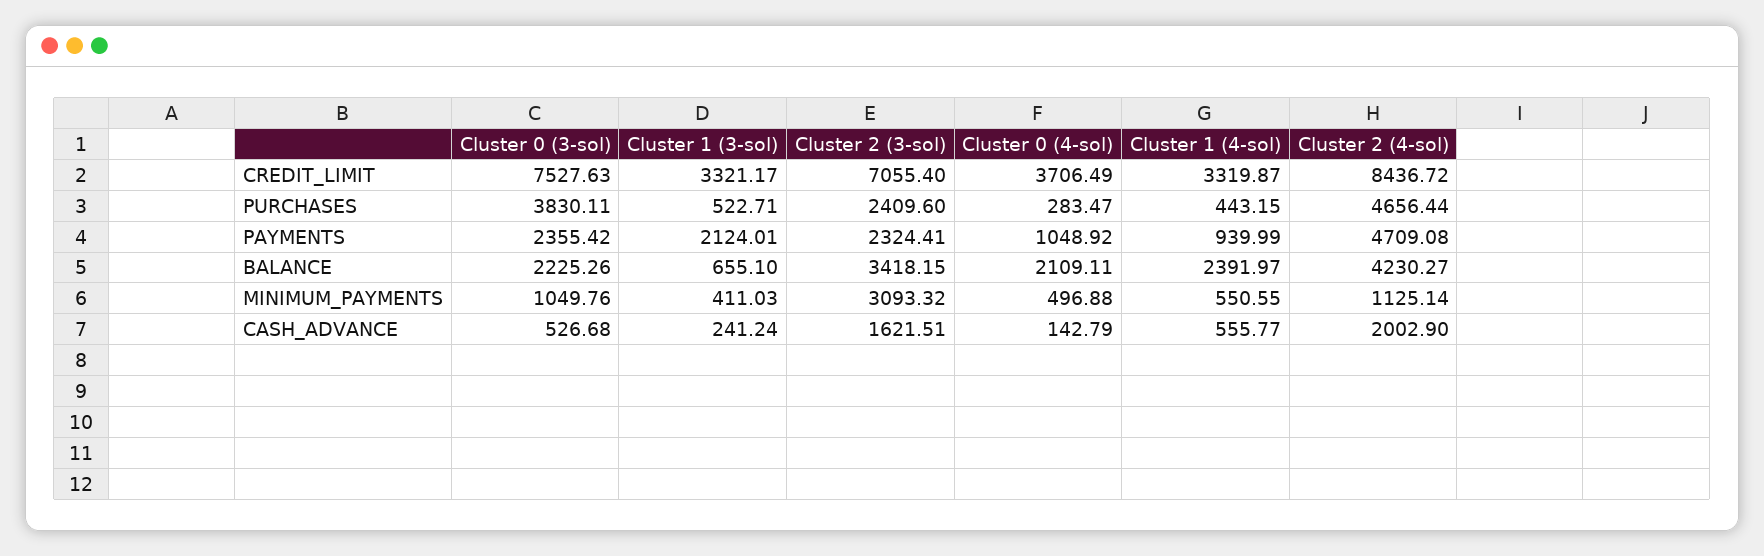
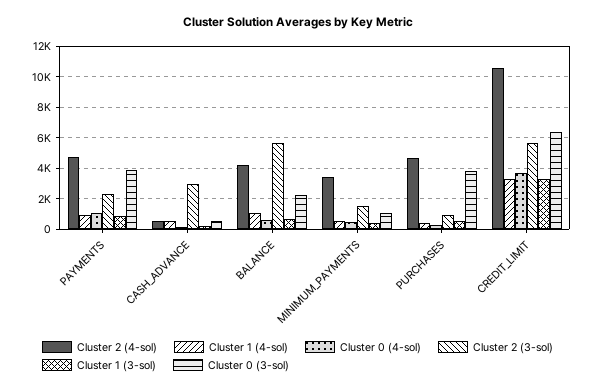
Cluster 0 (3-sol), CREDIT_LIMIT: 7527.63 -> 6500
Cluster 2 (3-sol), CREDIT_LIMIT: 7055.4 -> 5500
Cluster 2 (4-sol), CREDIT_LIMIT: 8436.72 -> 10500
Cluster 2 (3-sol), PURCHASES: 2409.6 -> 1000
Cluster 0 (3-sol), PAYMENTS: 2355.42 -> 4000
Cluster 1 (3-sol), PAYMENTS: 2124.01 -> 1000
Cluster 2 (3-sol), BALANCE: 3418.15 -> 5500
Cluster 0 (4-sol), BALANCE: 2109.11 -> 500
Cluster 1 (4-sol), BALANCE: 2391.97 -> 1000
Cluster 2 (3-sol), MINIMUM_PAYMENTS: 3093.32 -> 1500
Cluster 2 (4-sol), MINIMUM_PAYMENTS: 1125.14 -> 3500
Cluster 2 (3-sol), CASH_ADVANCE: 1621.51 -> 3000
Cluster 2 (4-sol), CASH_ADVANCE: 2002.9 -> 500

